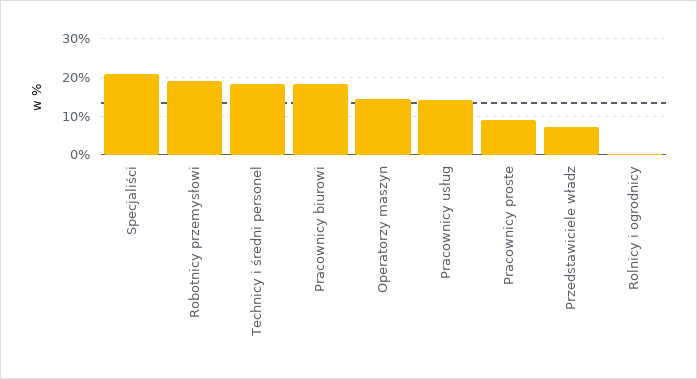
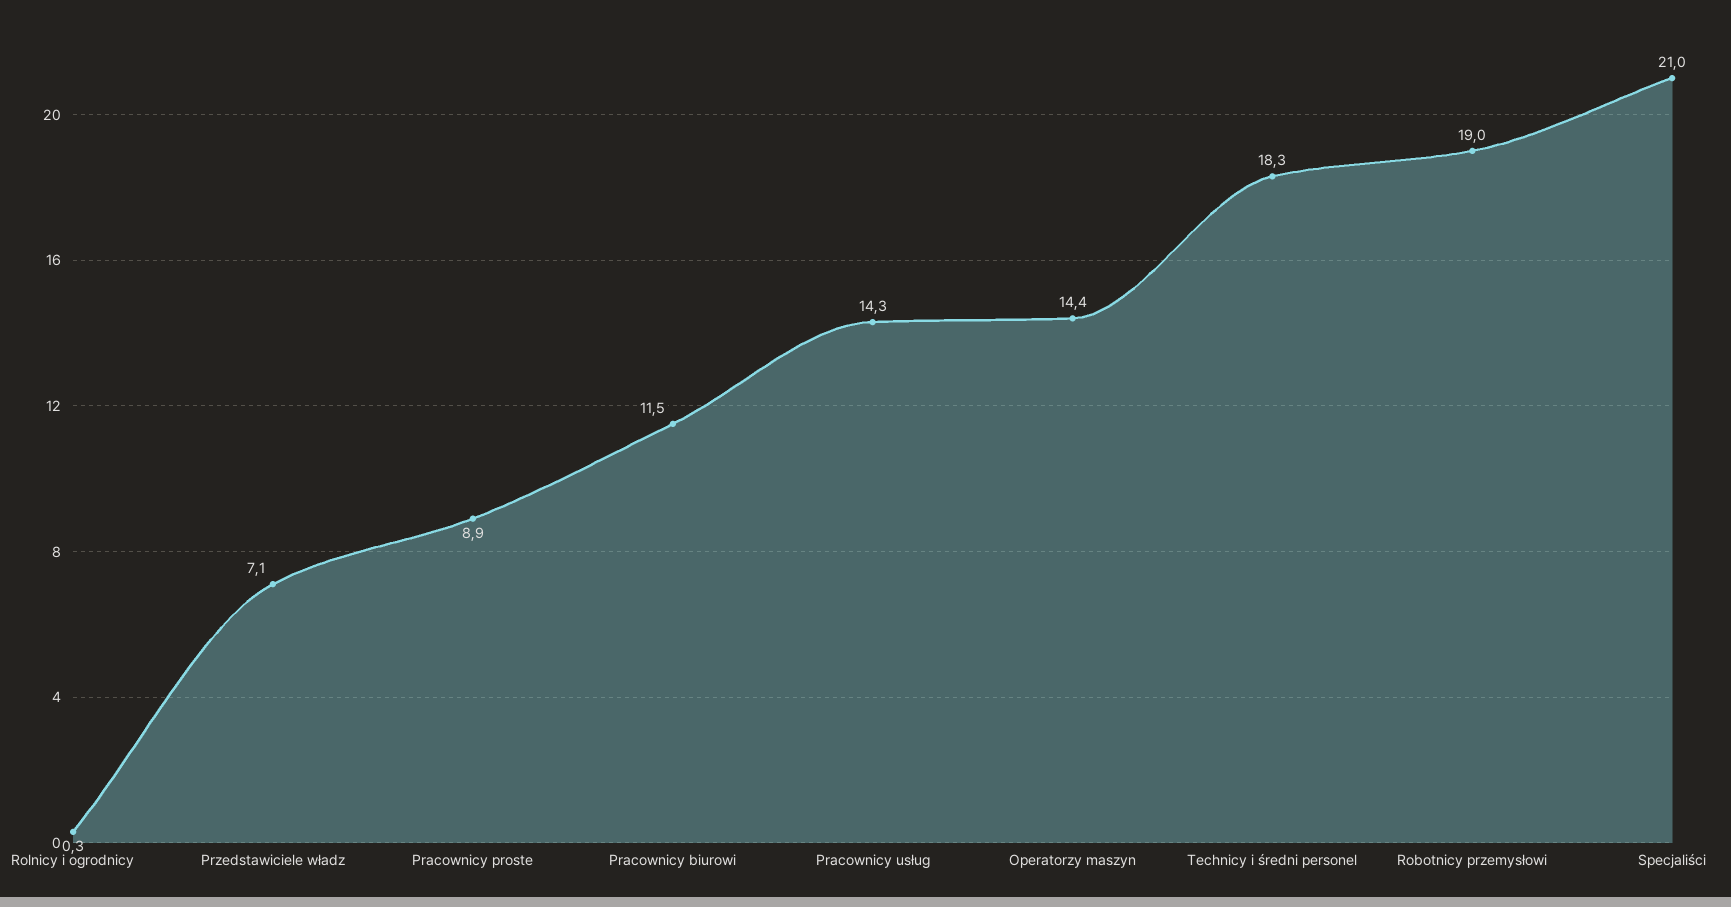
Pracownicy biurowi: 18 -> 11.5

